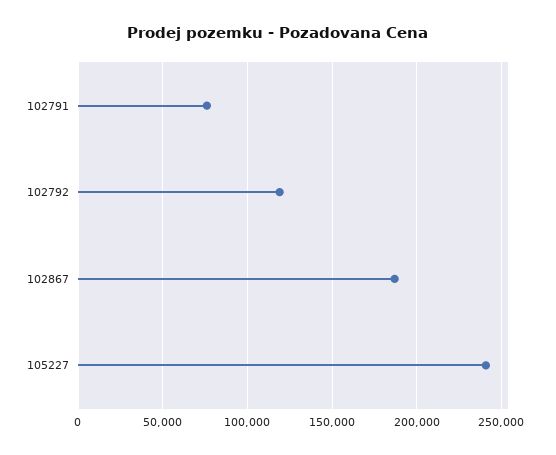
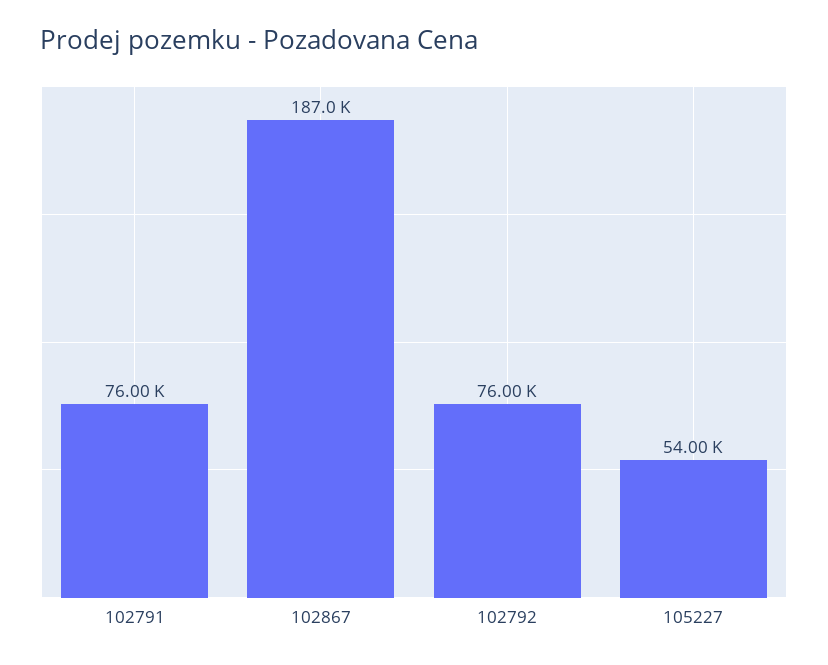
102792: 120000 -> 76000
105227: 240000 -> 54000

